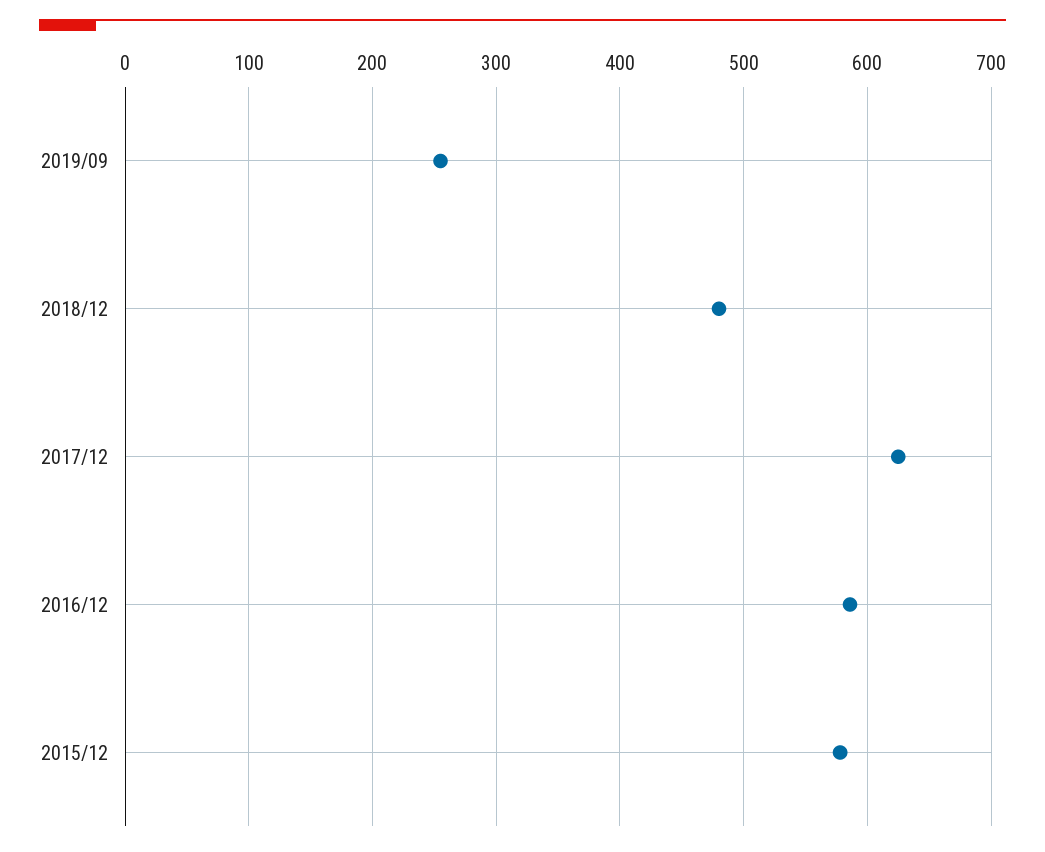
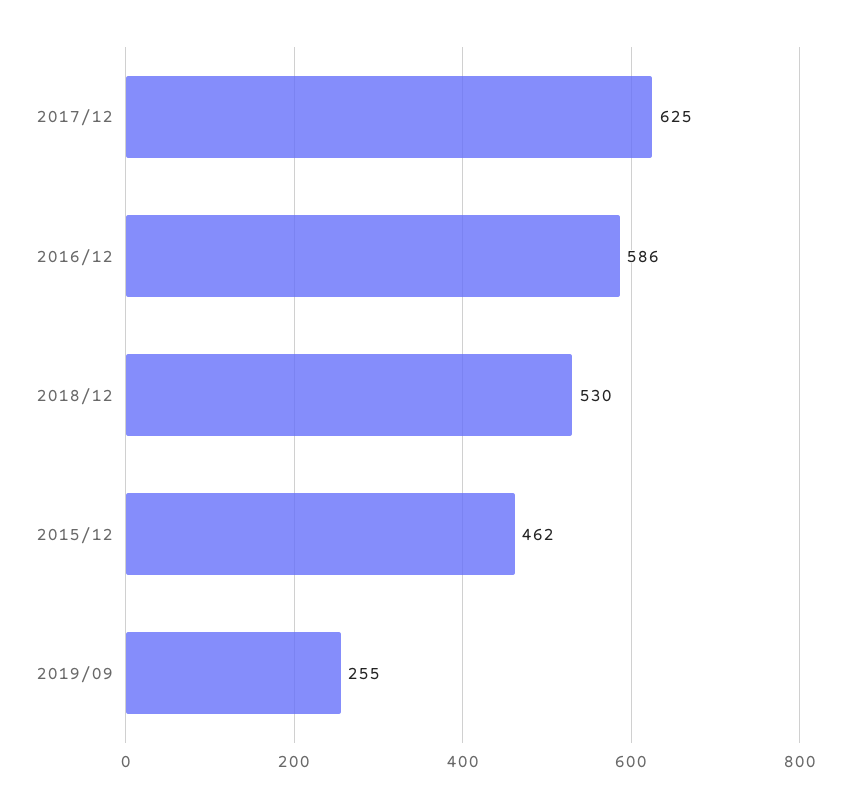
2018/12: 480 -> 530
2015/12: 580 -> 462

